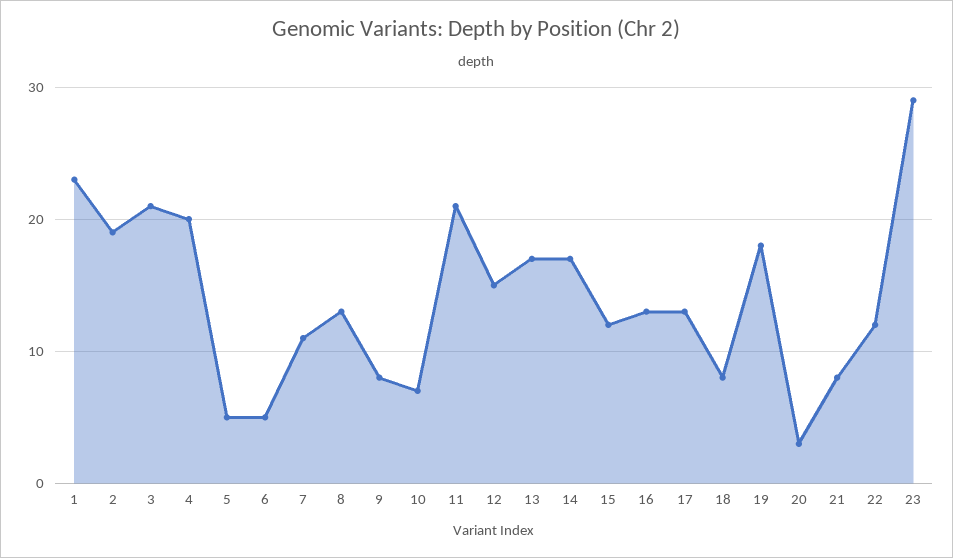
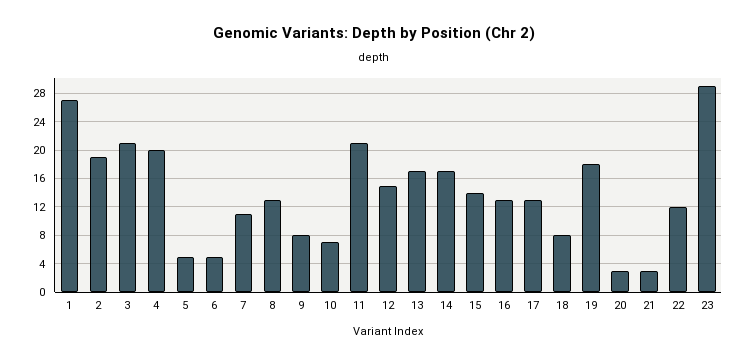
1: 23 -> 27
15: 12 -> 14
21: 8 -> 3

